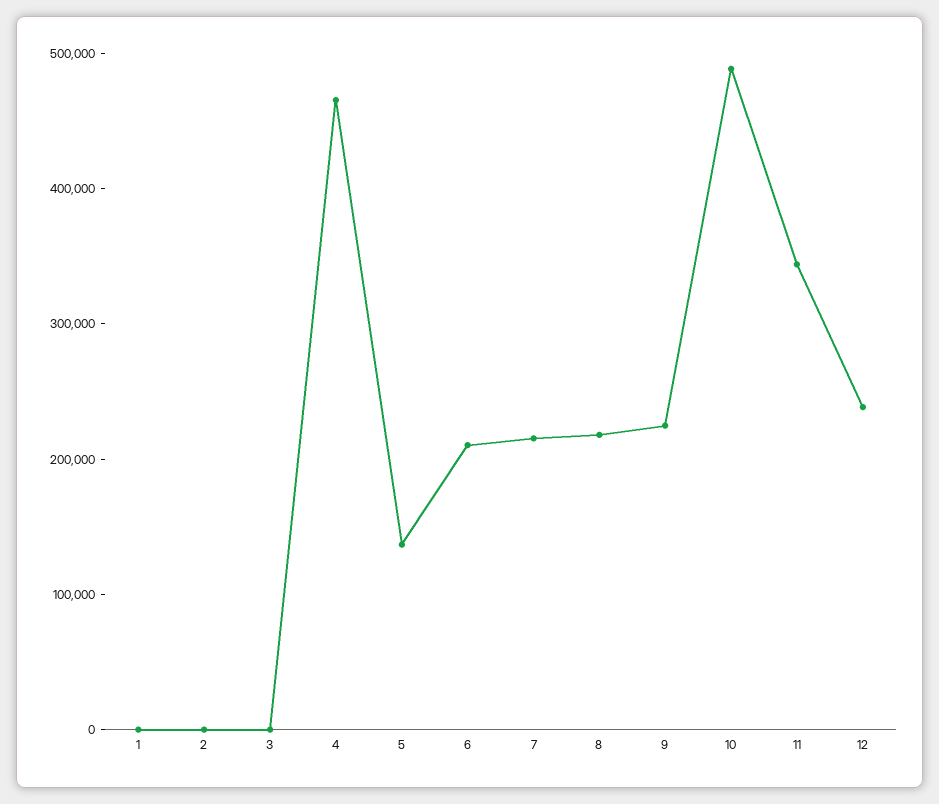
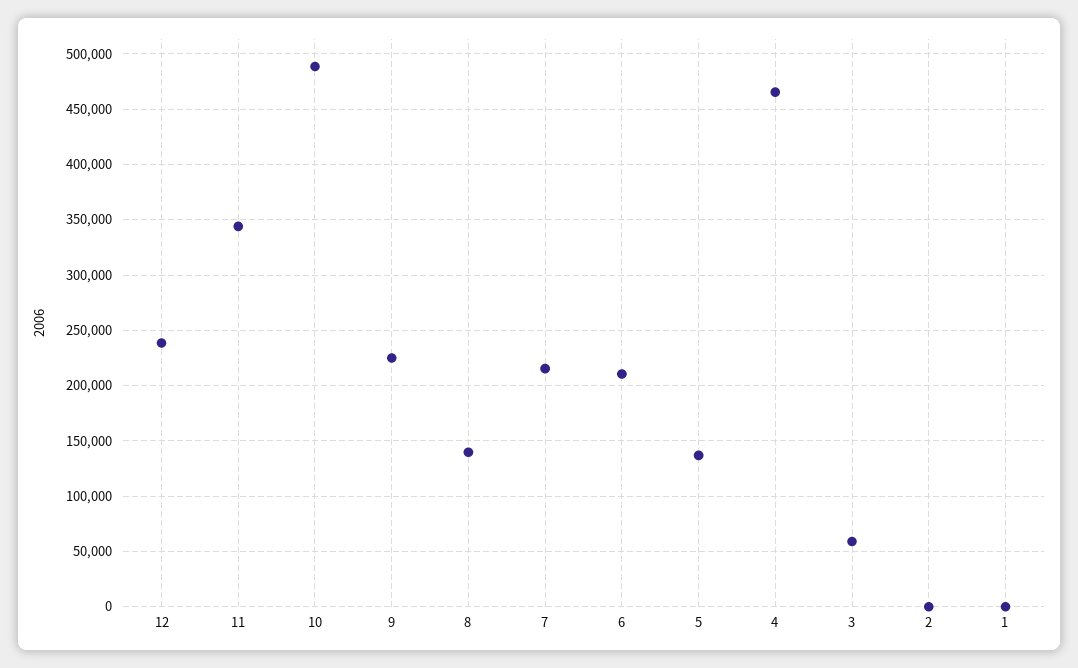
3: 0 -> 60000
8: 220000 -> 140000

